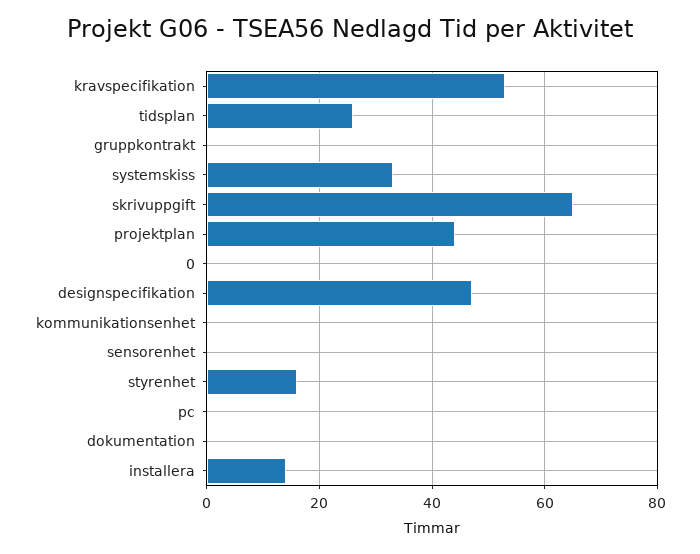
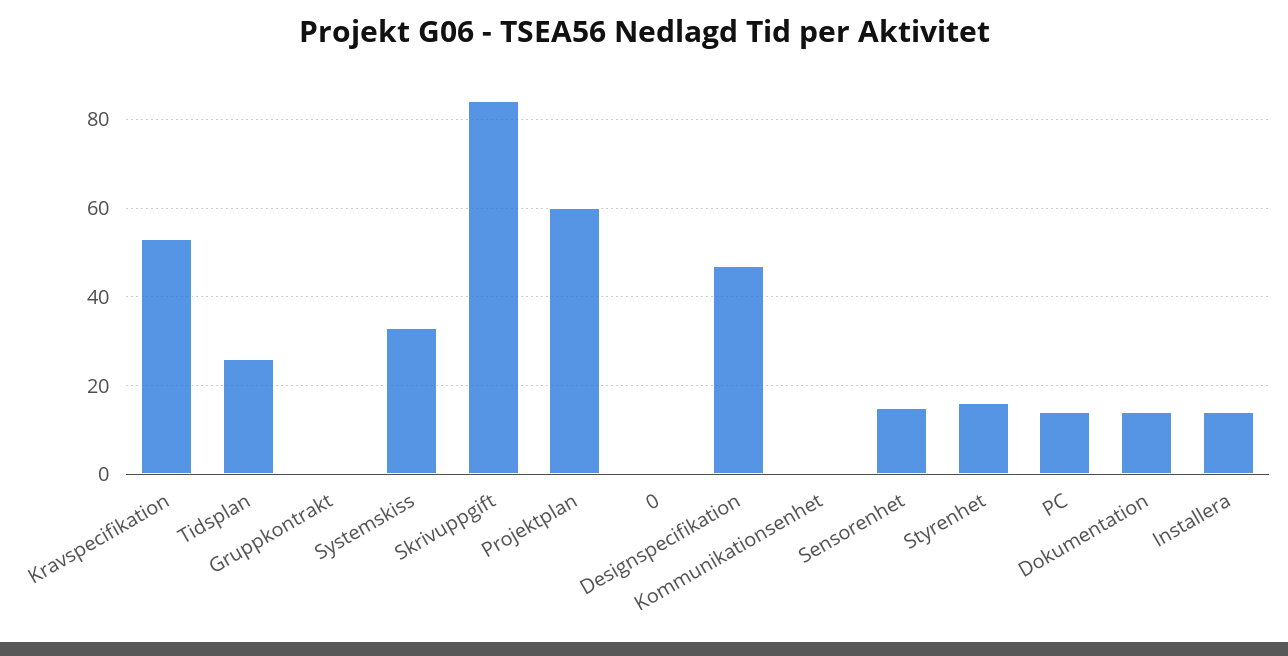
skrivuppgift: 65 -> 85
projektplan: 45 -> 60
sensorenhet: 0 -> 15
pc: 0 -> 15
dokumentation: 0 -> 15

